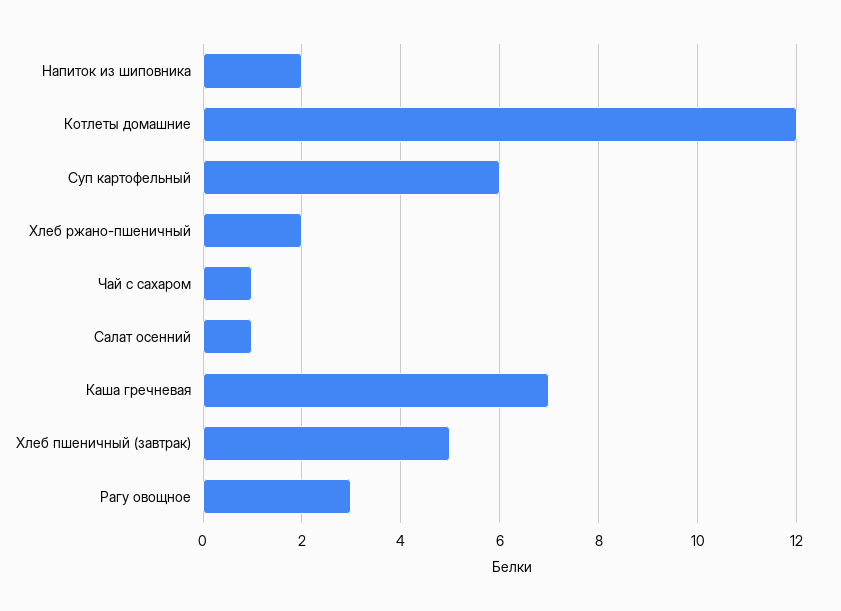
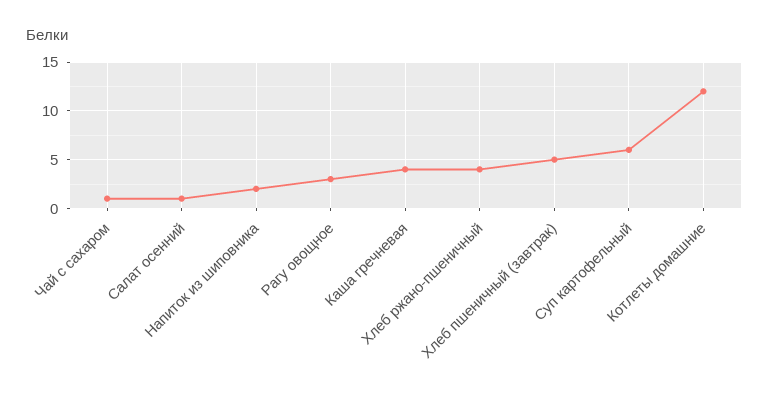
Хлеб ржано-пшеничный: 2 -> 4
Каша гречневая: 7 -> 4

